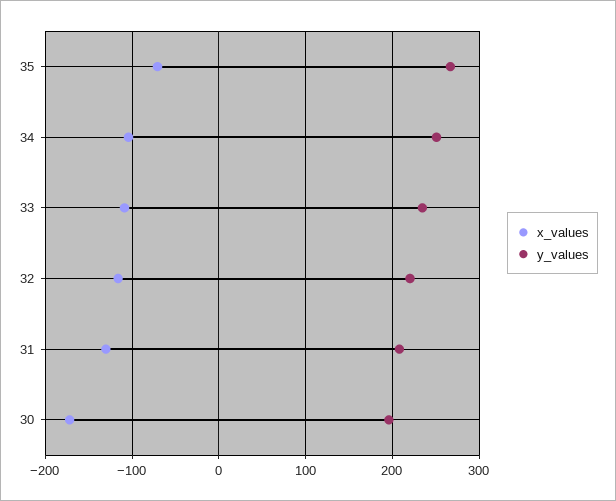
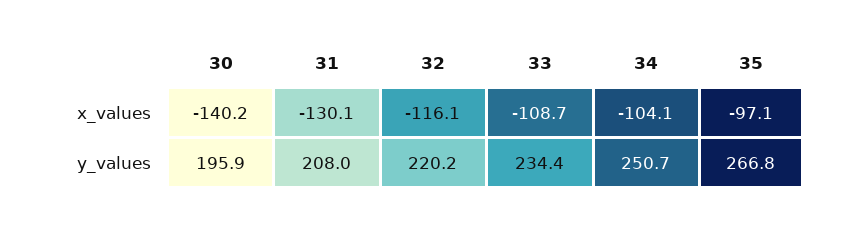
x_values, 35: -70 -> -97.1
x_values, 30: -170 -> -140.2

